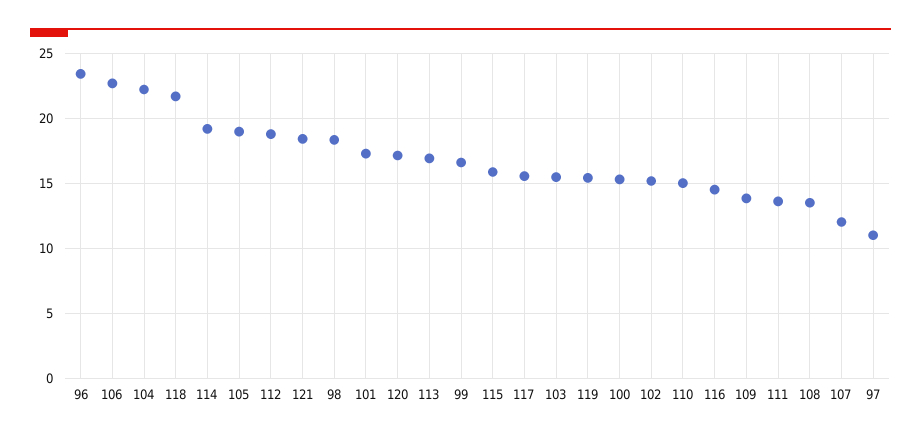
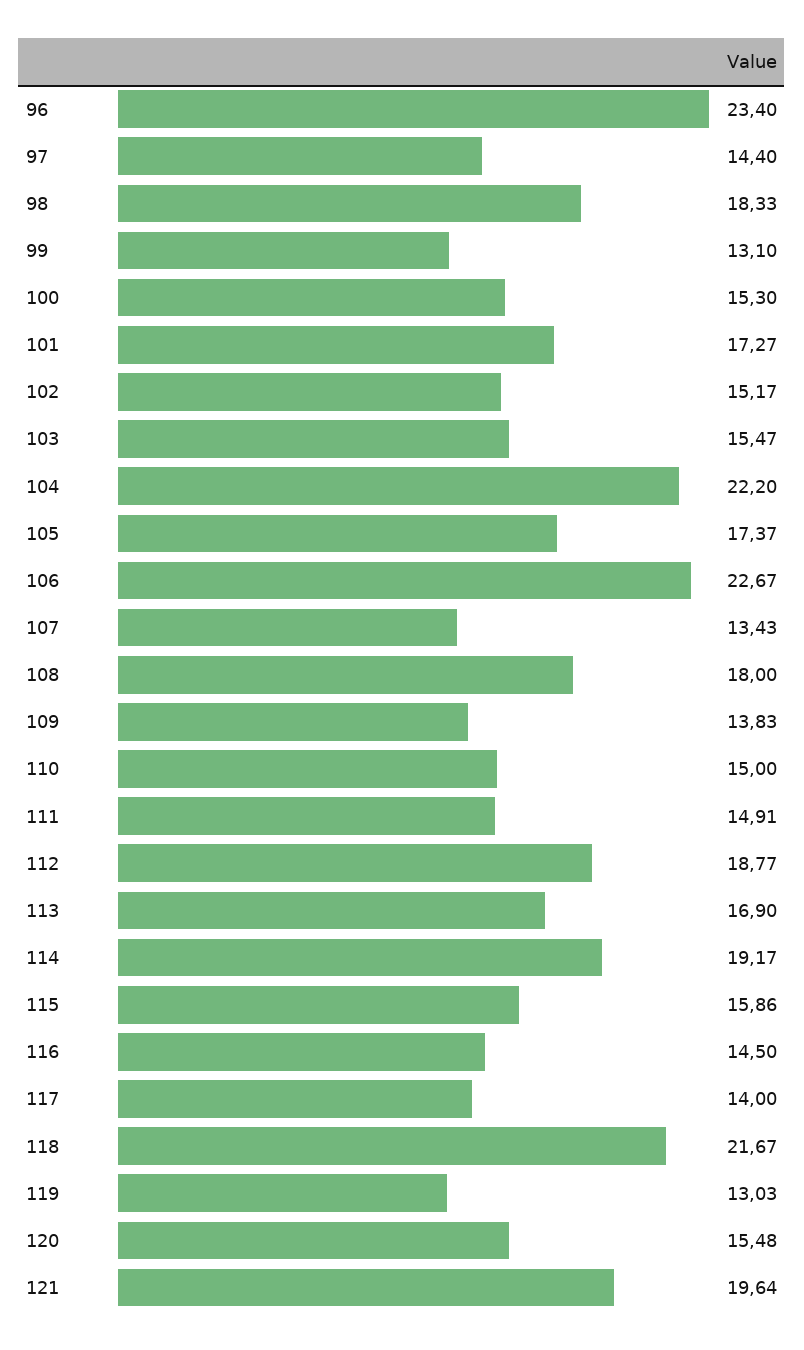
105: 19 -> 17.37
121: 18.5 -> 19.64
120: 17 -> 15.48
99: 16.5 -> 13.1
117: 15.5 -> 14
119: 15.5 -> 13.03
111: 13.5 -> 14.91
108: 13.5 -> 18
107: 12 -> 13.43
97: 11 -> 14.4

